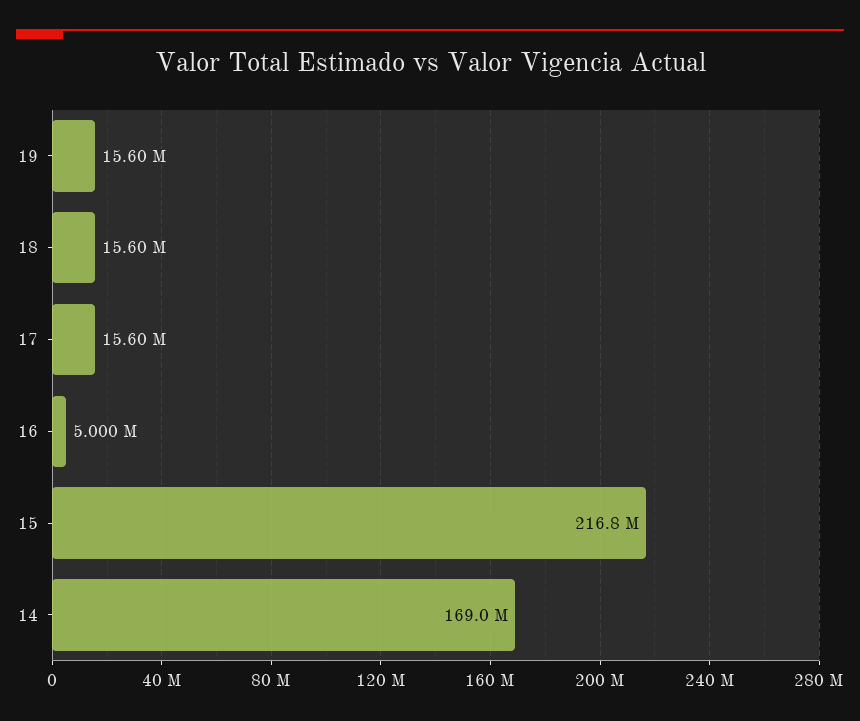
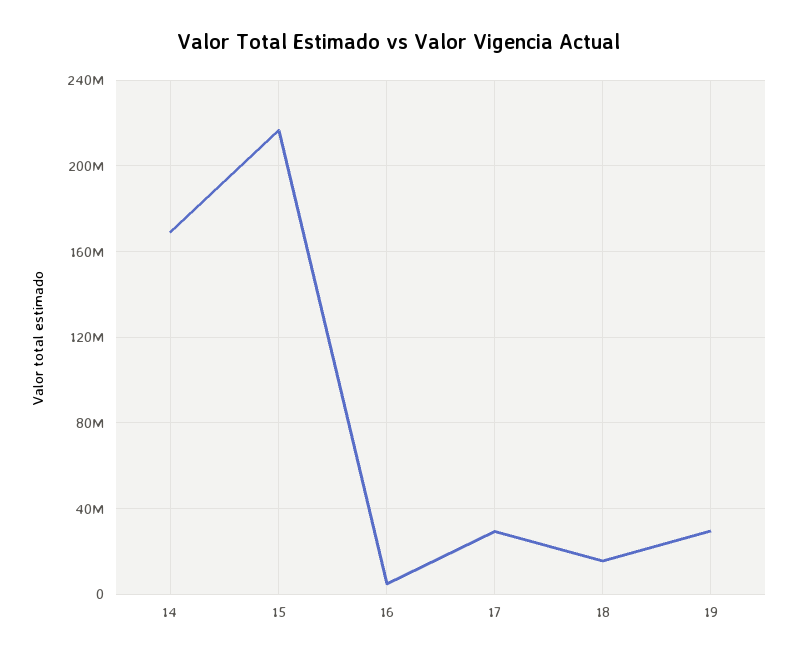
19: 15600000 -> 30000000
17: 15600000 -> 30000000

